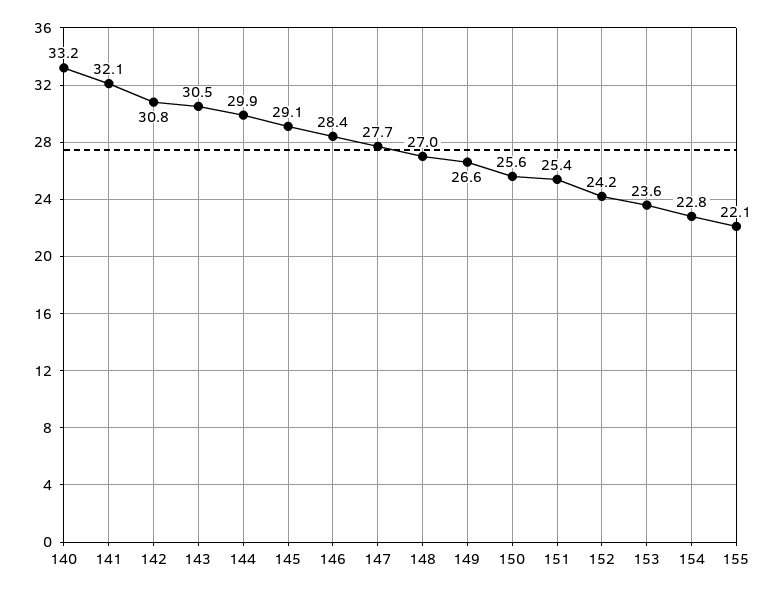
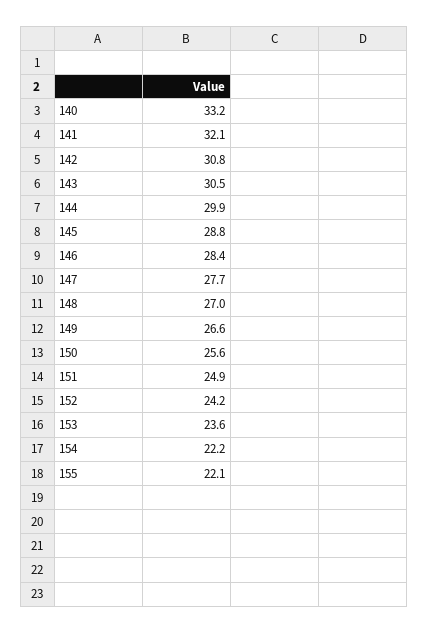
145: 29.1 -> 28.8
151: 25.4 -> 24.9
154: 22.8 -> 22.2

